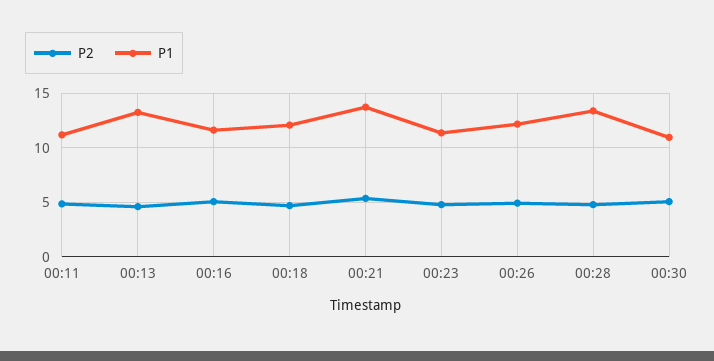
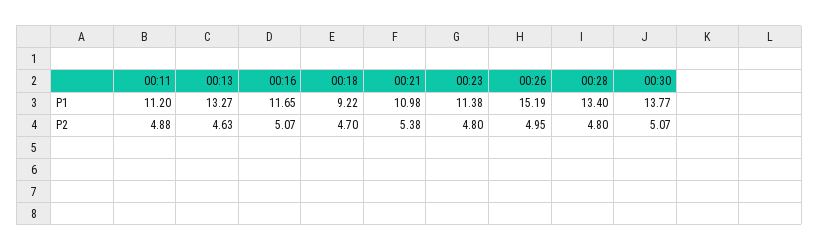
P1, 00:18: 12 -> 9.22
P1, 00:21: 14 -> 10.98
P1, 00:26: 12 -> 15.19
P1, 00:30: 11 -> 13.77

